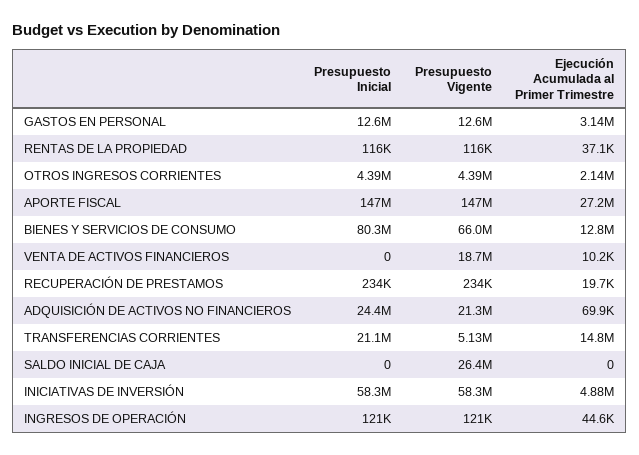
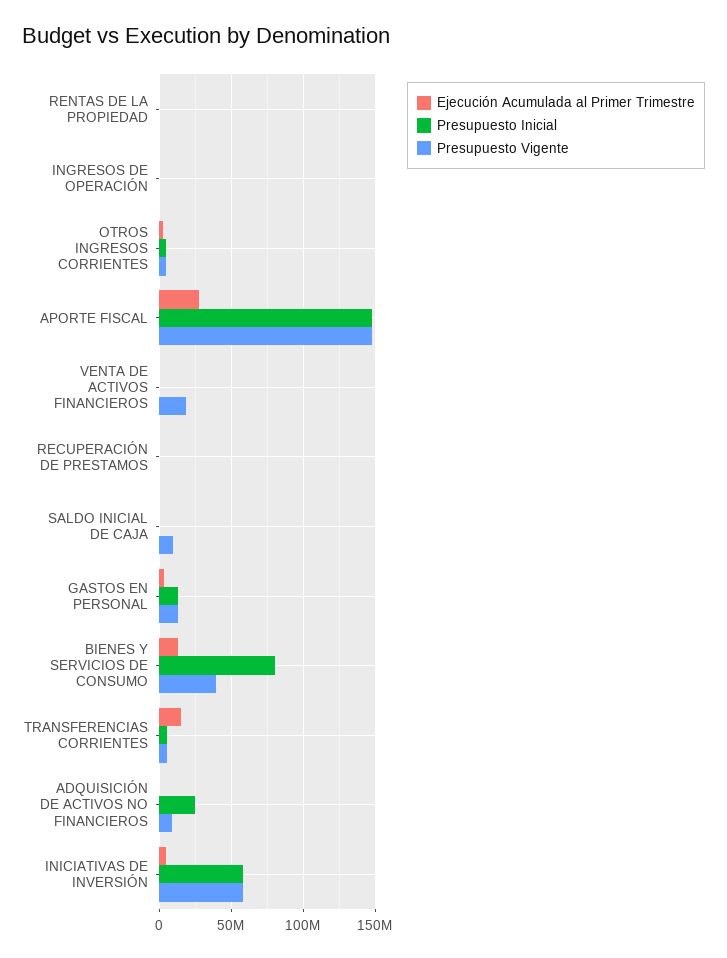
Presupuesto Vigente, BIENES Y SERVICIOS DE CONSUMO: 66000000 -> 40000000
Presupuesto Vigente, ADQUISICIÓN DE ACTIVOS NO FINANCIEROS: 21300000 -> 10000000
Presupuesto Inicial, TRANSFERENCIAS CORRIENTES: 21100000 -> 5000000
Presupuesto Vigente, SALDO INICIAL DE CAJA: 26400000 -> 10000000

